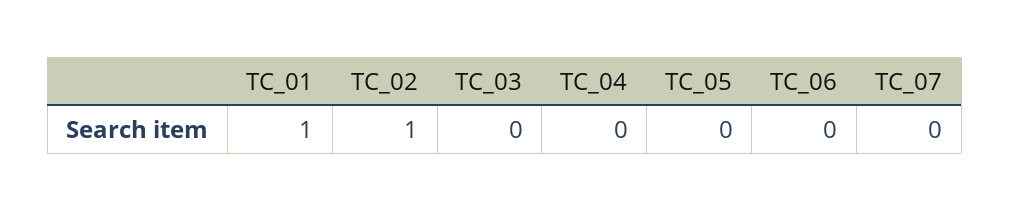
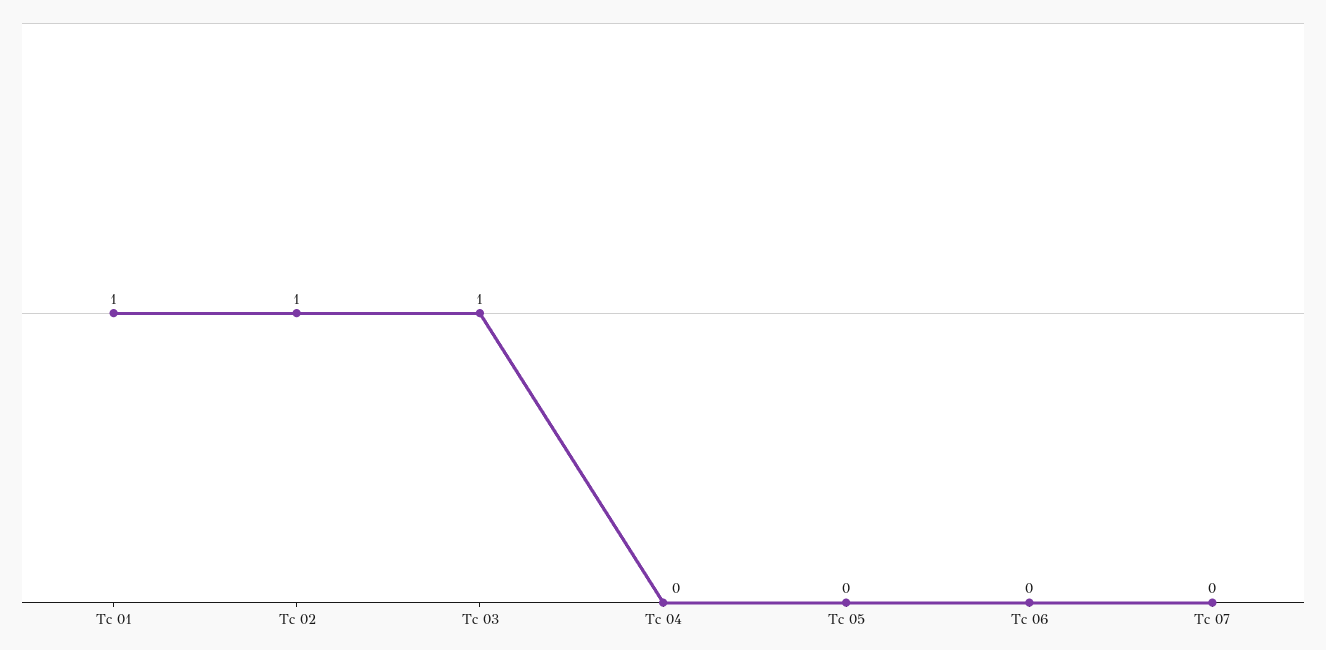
TC_03: 0 -> 1

